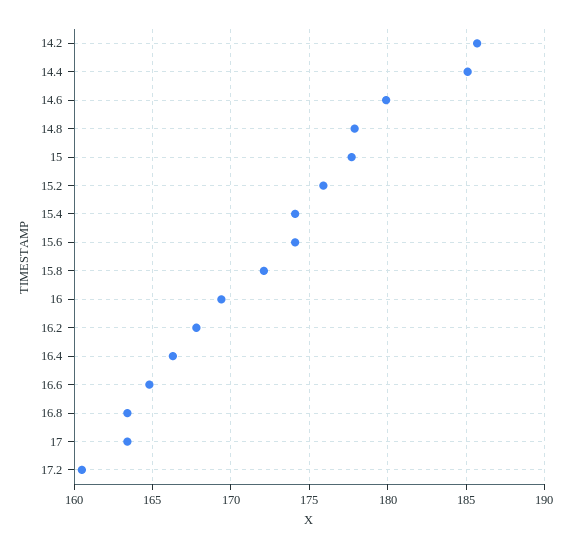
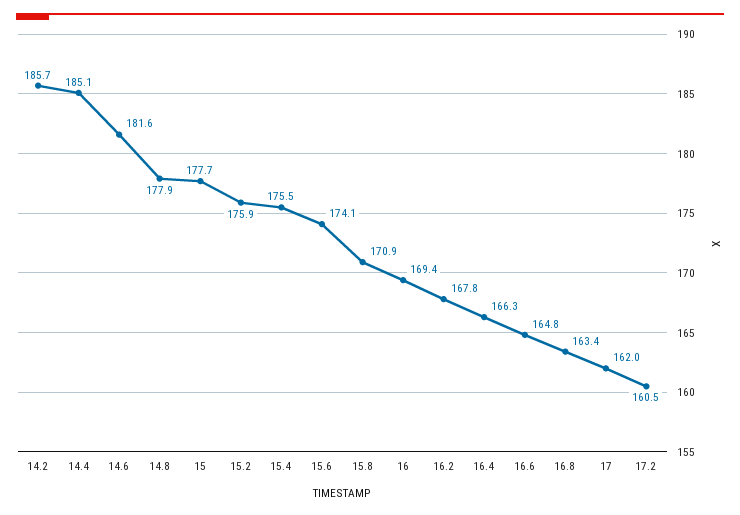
14.6: 180 -> 181.6
15.4: 174 -> 175.5
15.8: 172 -> 170.9
17: 163.5 -> 162

